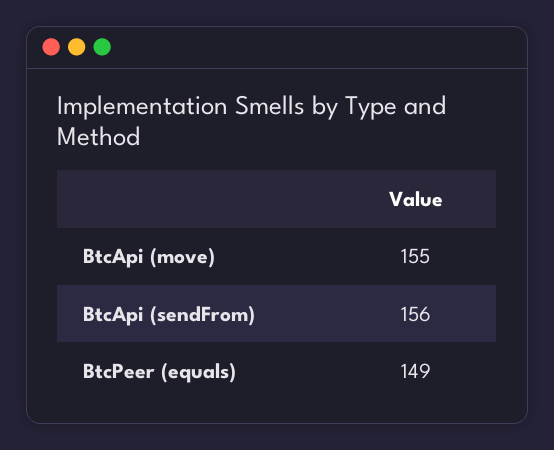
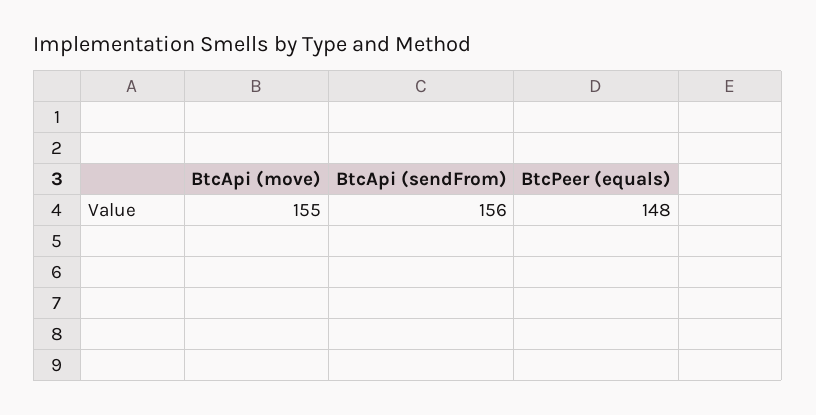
BtcPeer (equals): 149 -> 148

